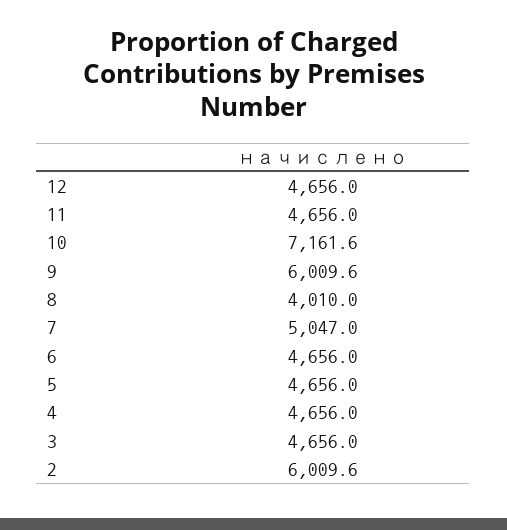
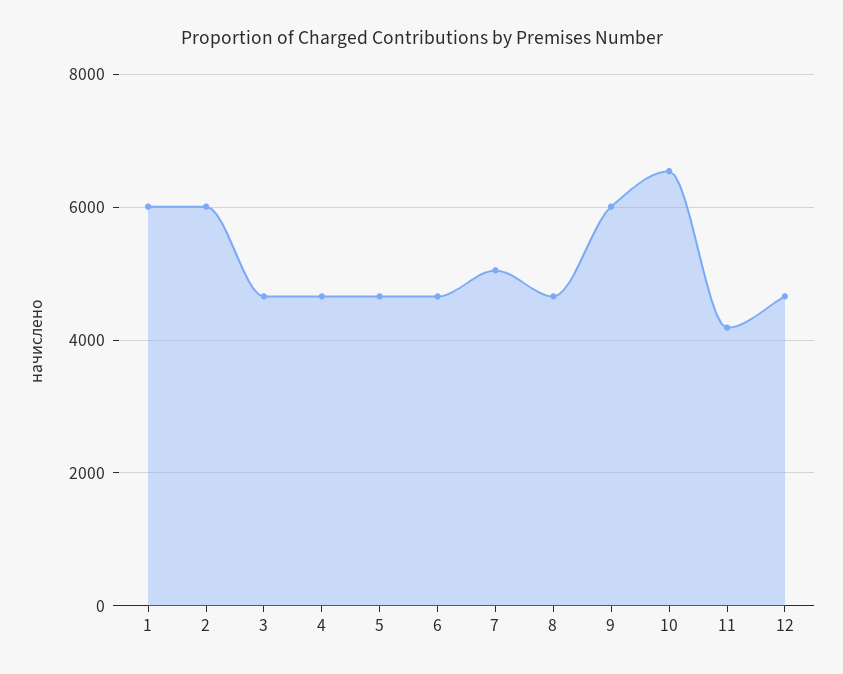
11: 4656 -> 4200
10: 7161.6 -> 6600
8: 4010 -> 4600
1: none -> 6000

